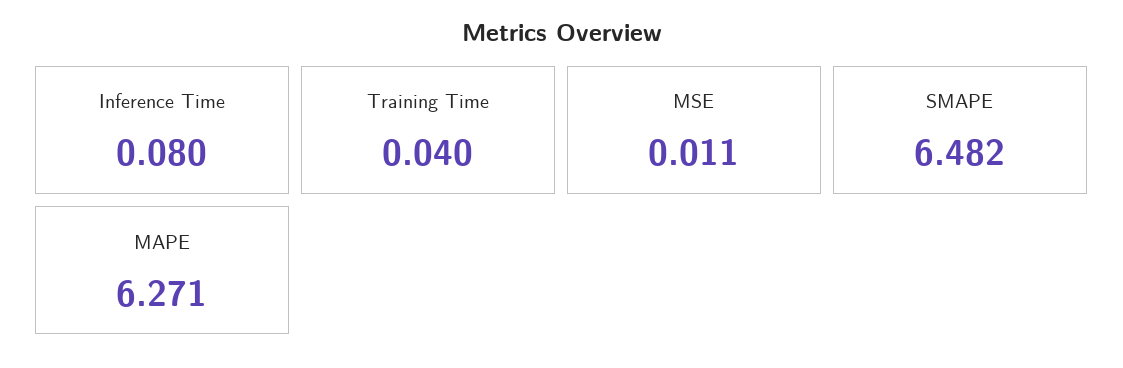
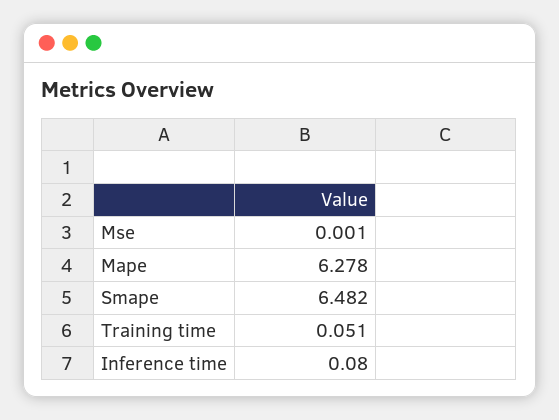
Training Time: 0.04 -> 0.051
MSE: 0.011 -> 0.001
MAPE: 6.271 -> 6.278

